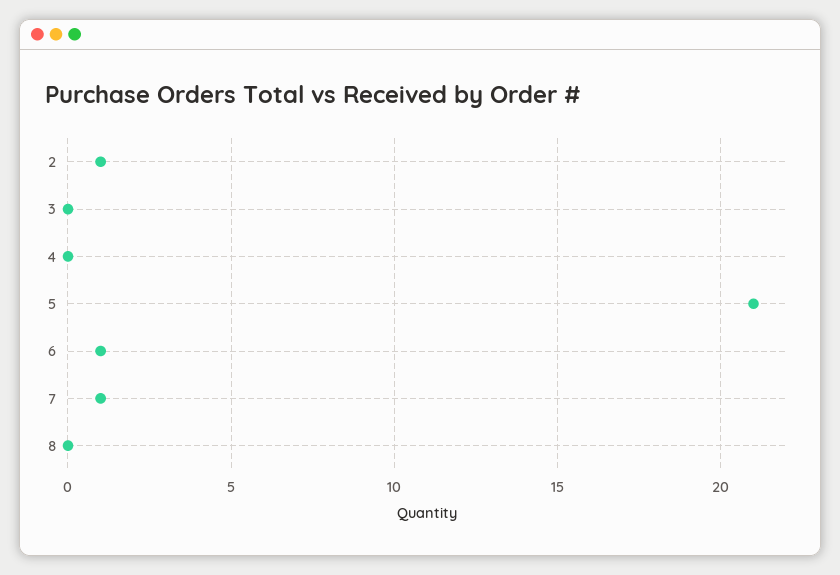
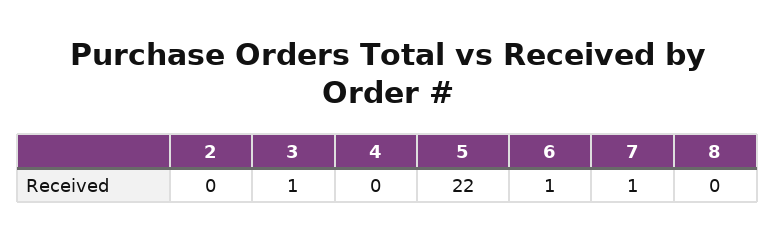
2: 1 -> 0
3: 0 -> 1
5: 21 -> 22

